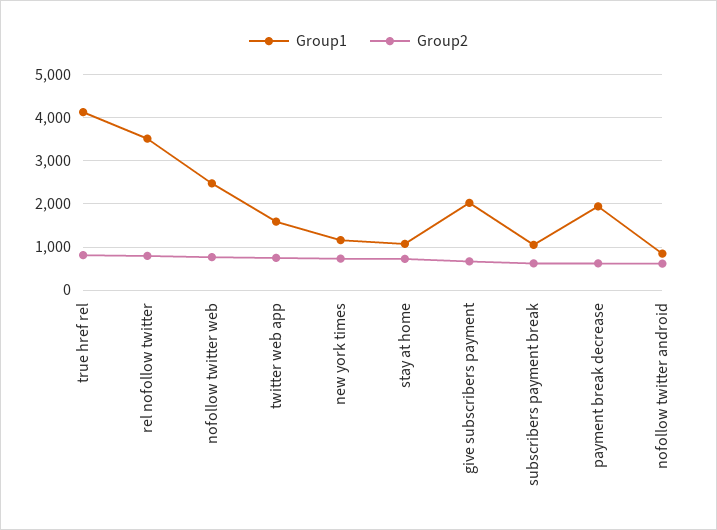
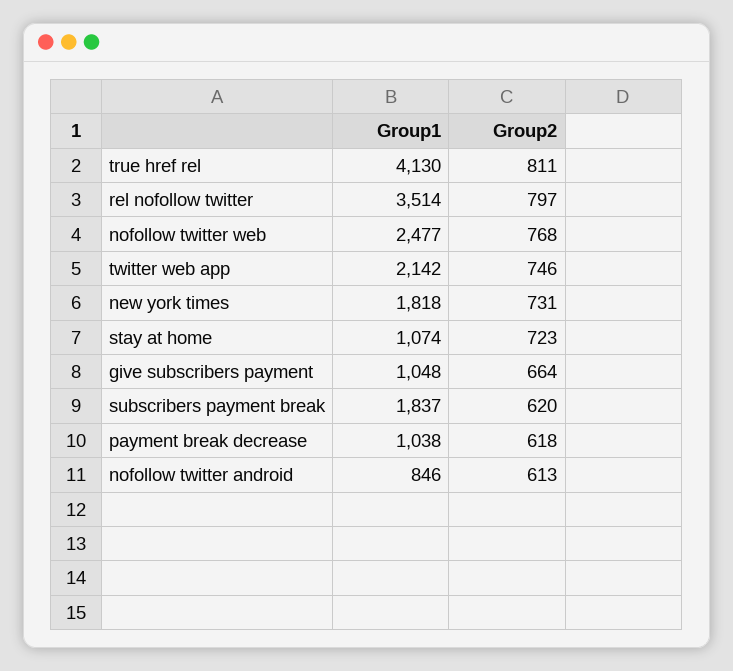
Group1, twitter web app: 1600 -> 2142
Group1, new york times: 1200 -> 1818
Group1, give subscribers payment: 2000 -> 1048
Group1, subscribers payment break: 1000 -> 1837
Group1, payment break decrease: 2000 -> 1038

